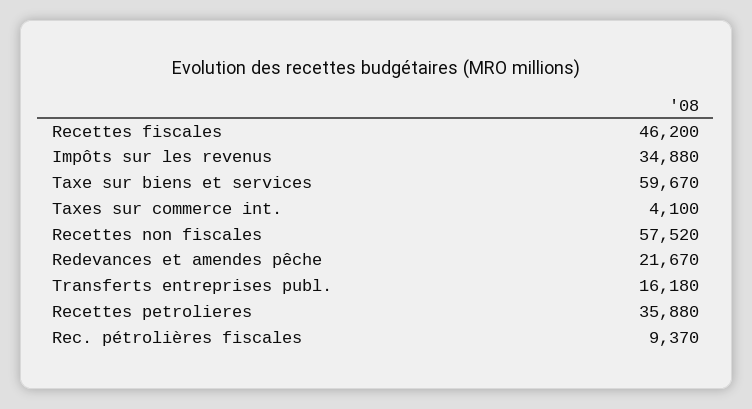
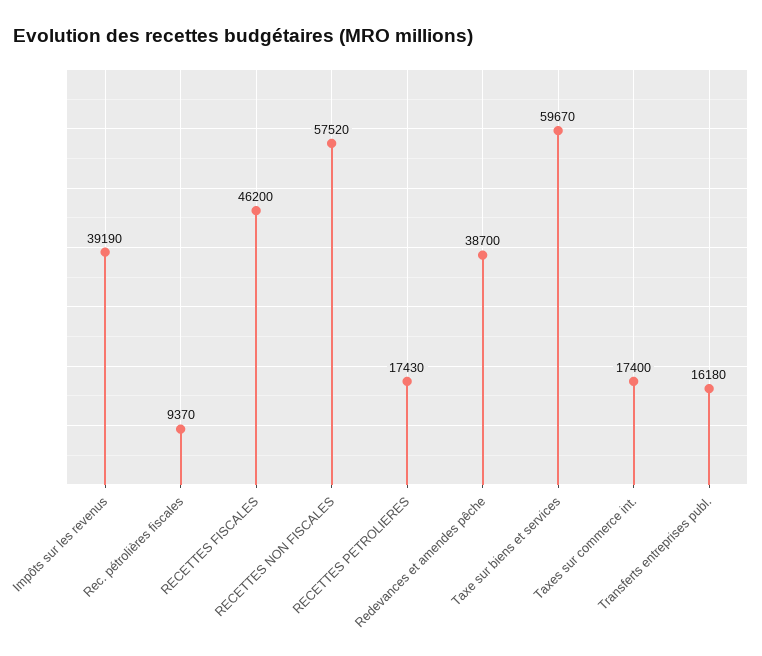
Impôts sur les revenus: 34880 -> 39190
Taxes sur commerce int.: 4100 -> 17400
Redevances et amendes pêche: 21670 -> 38700
Recettes petrolieres: 35880 -> 17430

